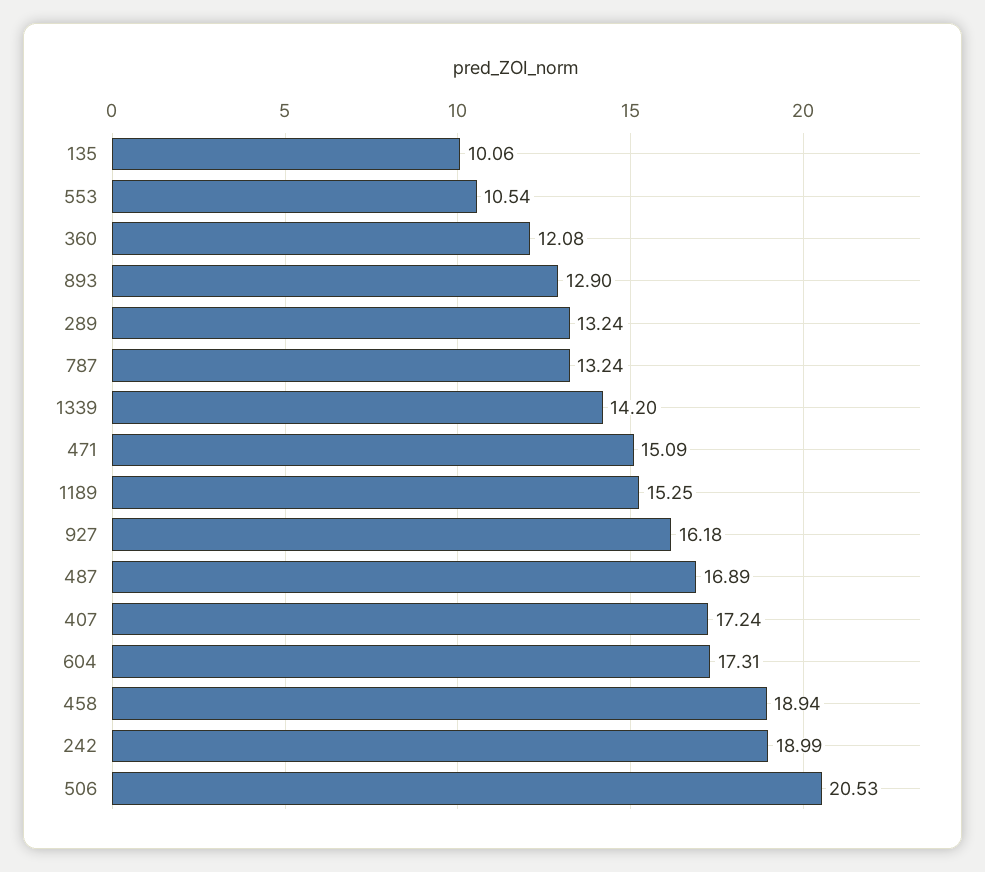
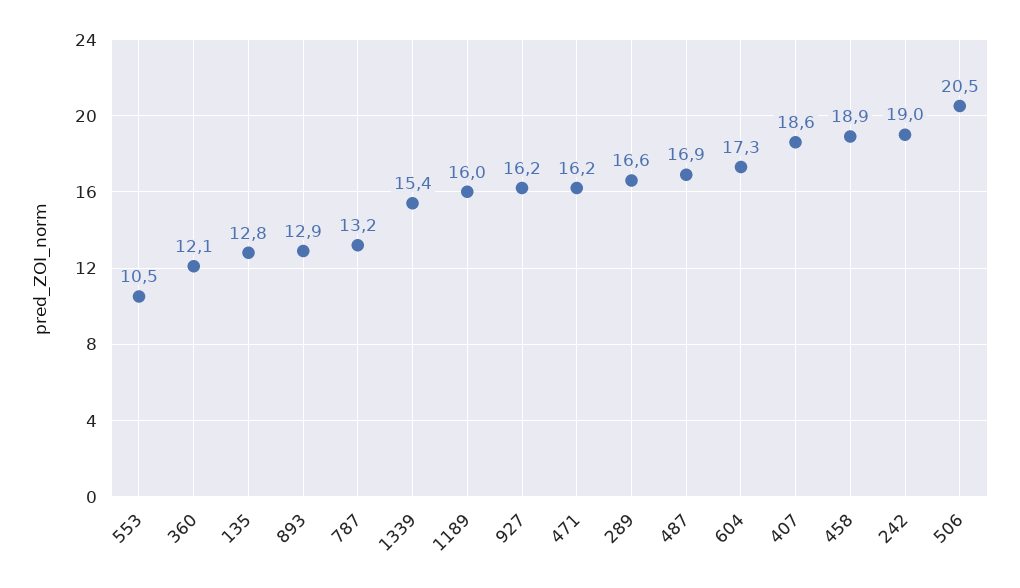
135: 10.06 -> 12.8
289: 13.24 -> 16.6
1339: 14.2 -> 15.4
471: 15.09 -> 16.2
1189: 15.25 -> 16
407: 17.24 -> 18.6

